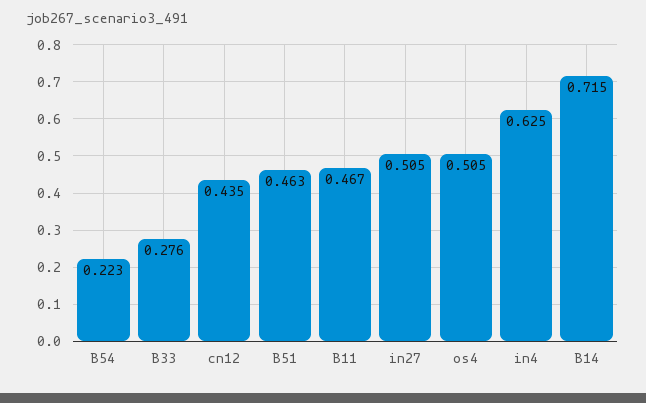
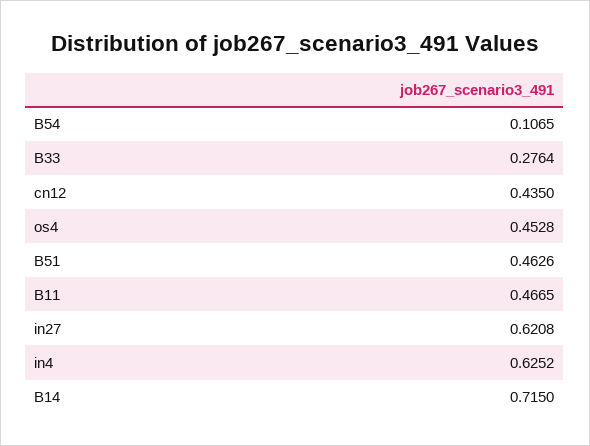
B54: 0.223 -> 0.1065
in27: 0.505 -> 0.6208
os4: 0.505 -> 0.4528

